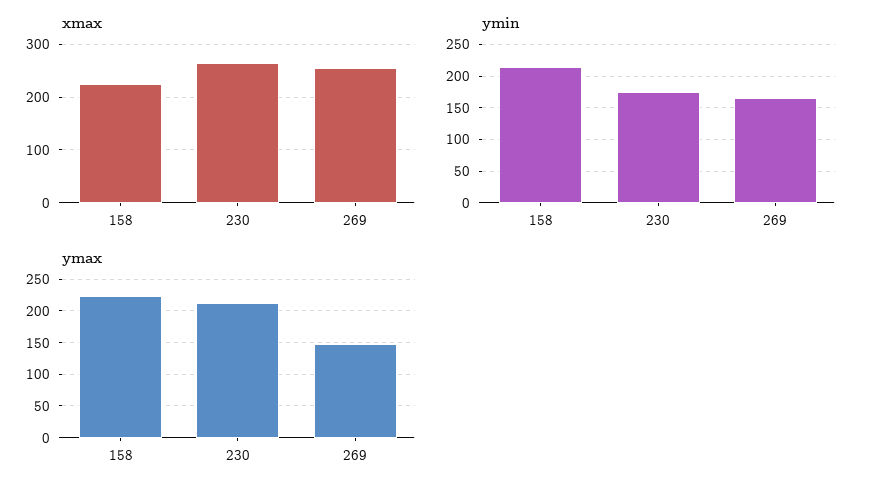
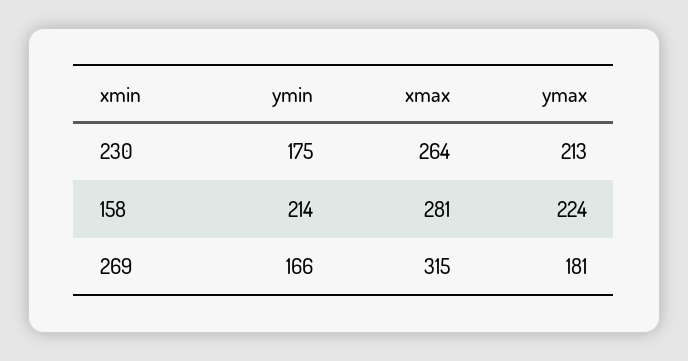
xmax, 158: 220 -> 281
xmax, 269: 260 -> 315
ymax, 269: 150 -> 181

